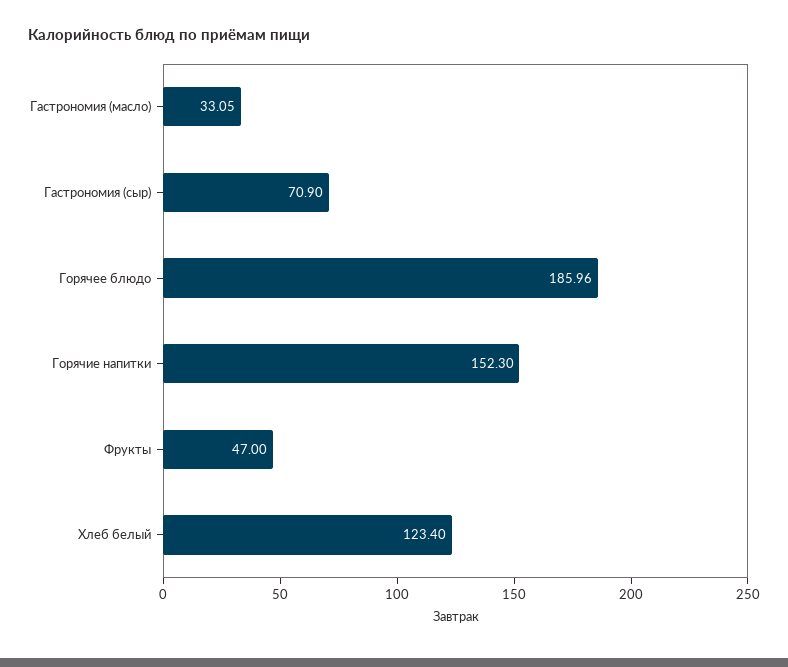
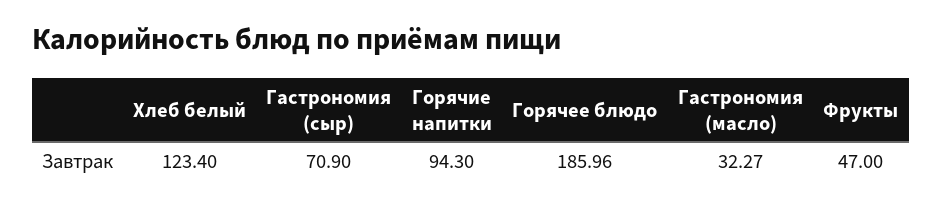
Гастрономия (масло): 33.05 -> 32.27
Горячие напитки: 152.3 -> 94.3

